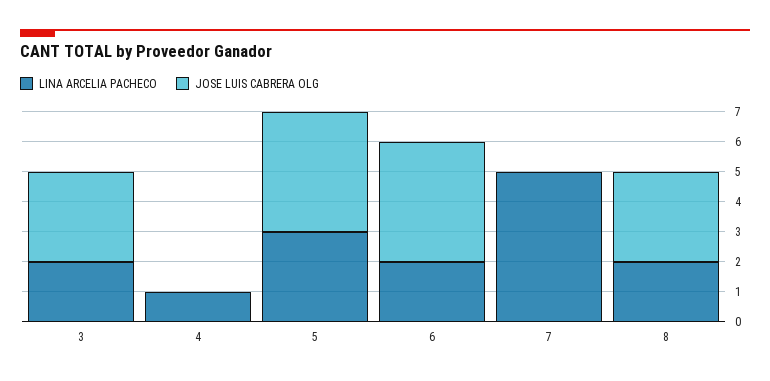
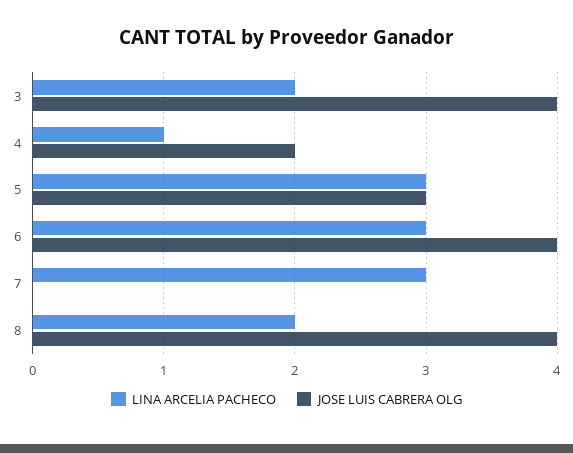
JOSE LUIS CABRERA OLG, 3: 3 -> 4
JOSE LUIS CABRERA OLG, 4: 0 -> 2
JOSE LUIS CABRERA OLG, 5: 4 -> 3
LINA ARCELIA PACHECO, 6: 2 -> 3
LINA ARCELIA PACHECO, 7: 5 -> 3
JOSE LUIS CABRERA OLG, 8: 3 -> 4

